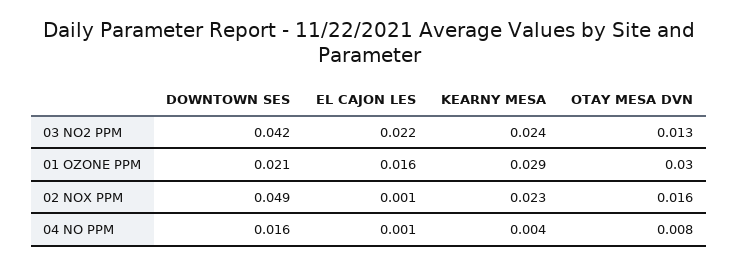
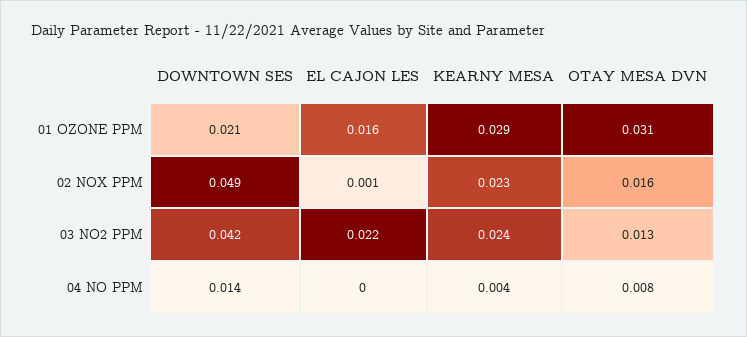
OTAY MESA DVN, 01 OZONE PPM: 0.03 -> 0.031
DOWNTOWN SES, 04 NO PPM: 0.016 -> 0.014
EL CAJON LES, 04 NO PPM: 0.001 -> 0

